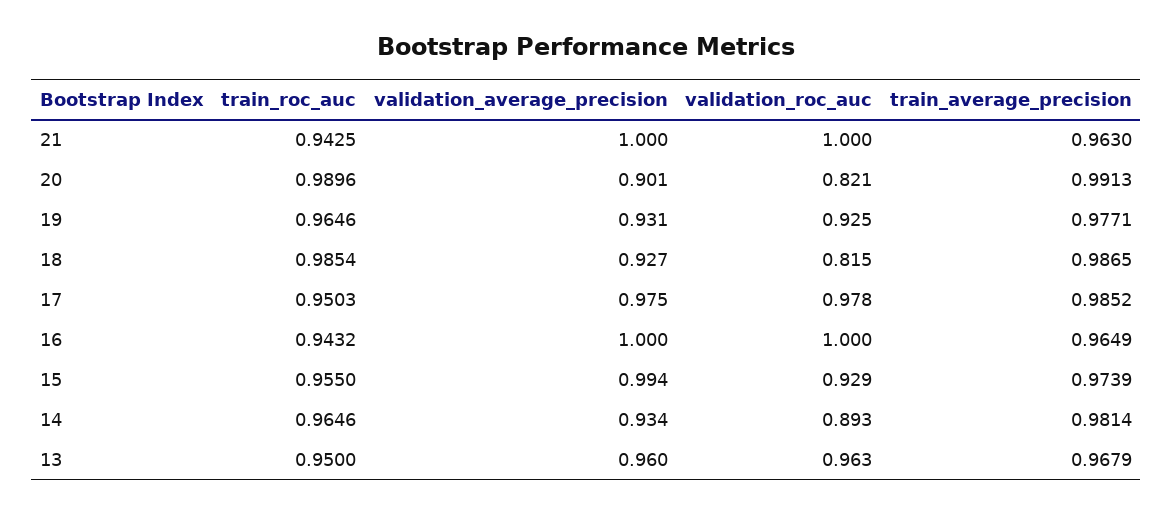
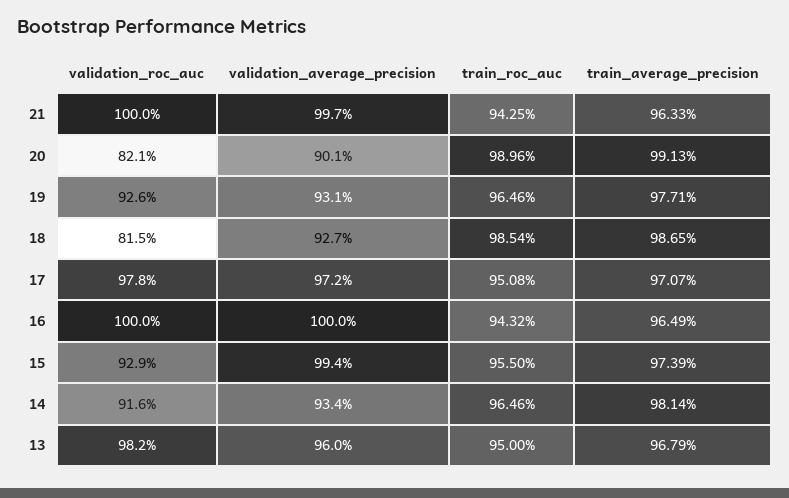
validation_average_precision, 21: 1 -> 0.997
train_average_precision, 21: 0.963 -> 0.9633
validation_roc_auc, 19: 0.925 -> 0.926
train_roc_auc, 17: 0.9503 -> 0.9508
validation_average_precision, 17: 0.975 -> 0.972
train_average_precision, 17: 0.9852 -> 0.9707
validation_roc_auc, 14: 0.893 -> 0.916
validation_roc_auc, 13: 0.963 -> 0.982

